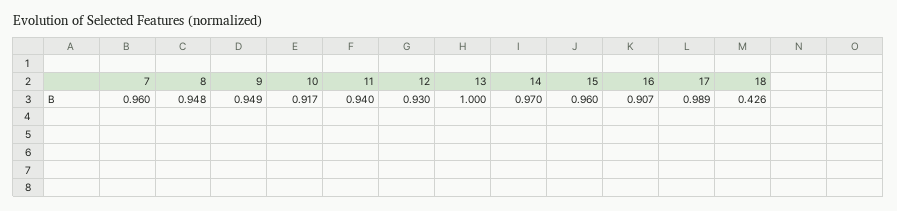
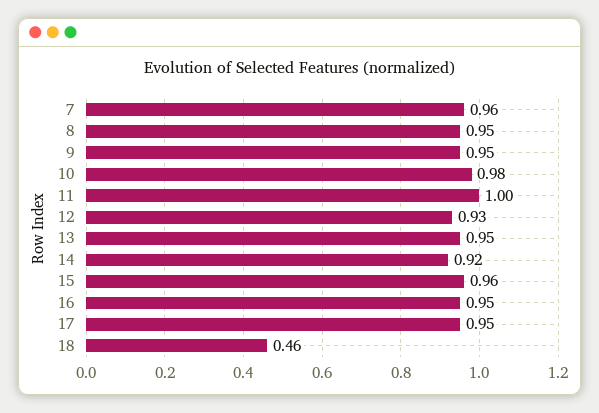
10: 0.917 -> 0.98
11: 0.94 -> 1
13: 1 -> 0.95
14: 0.97 -> 0.92
16: 0.907 -> 0.95
17: 0.989 -> 0.95
18: 0.426 -> 0.46

